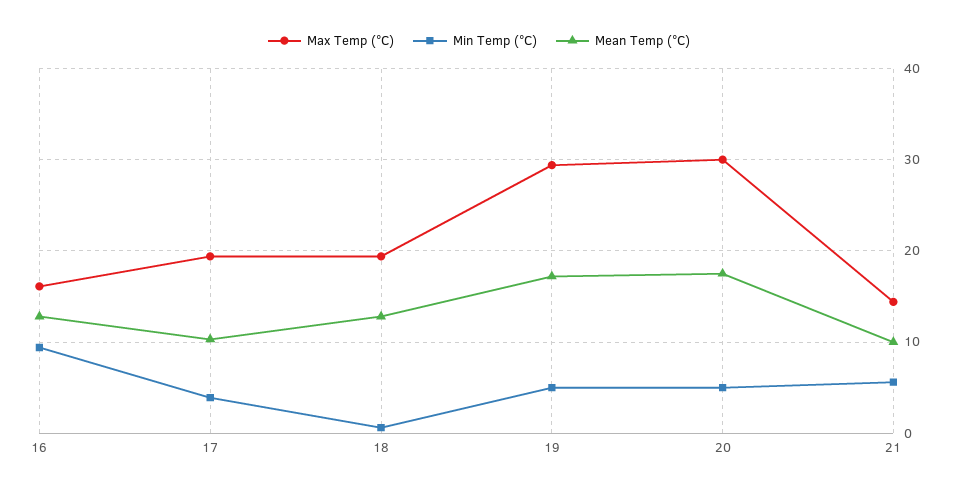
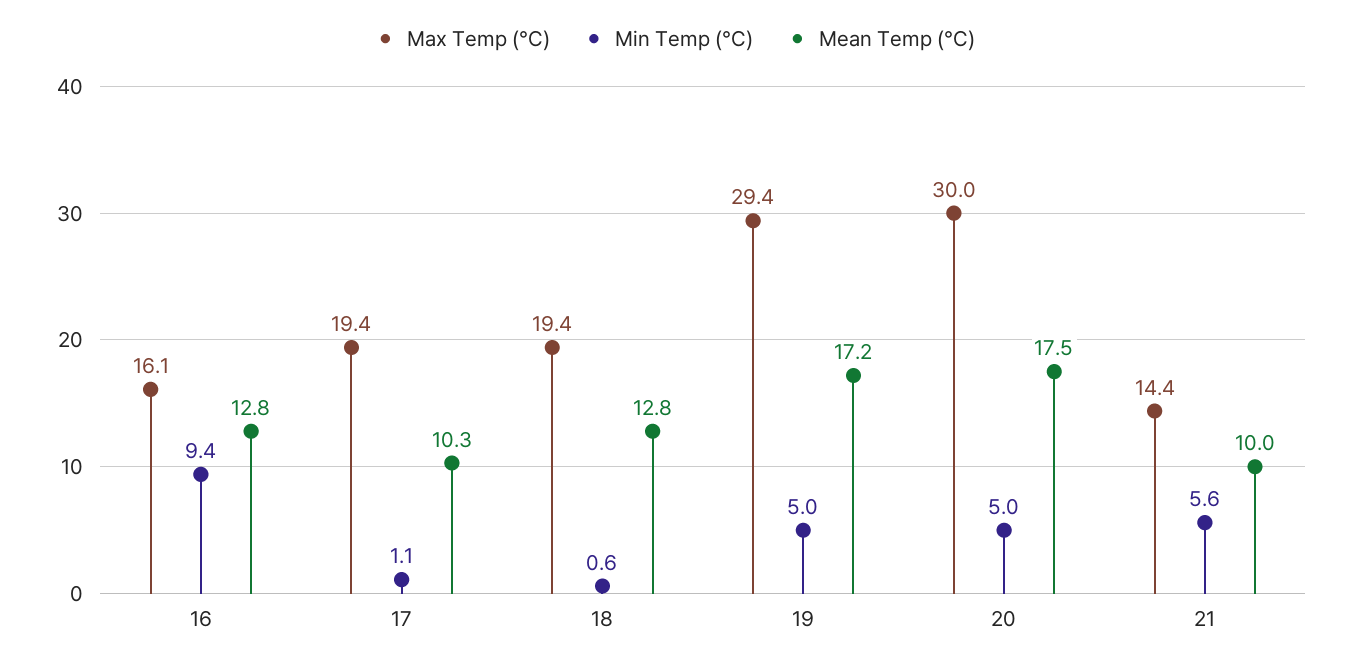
Min Temp (°C), 17: 4 -> 1.1

